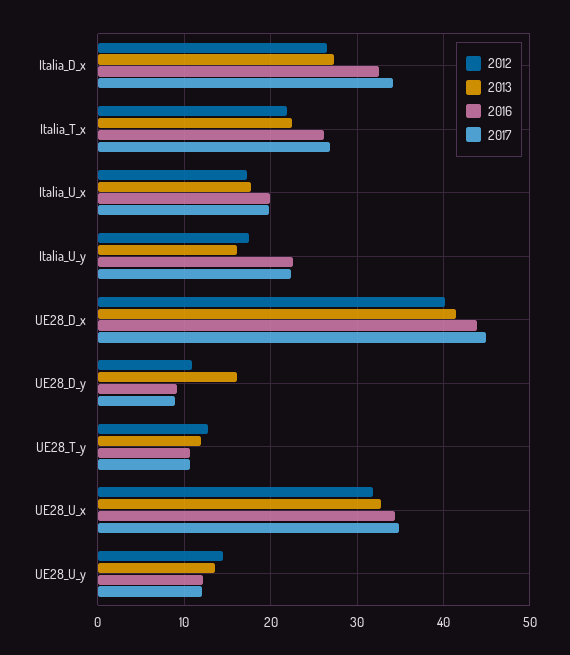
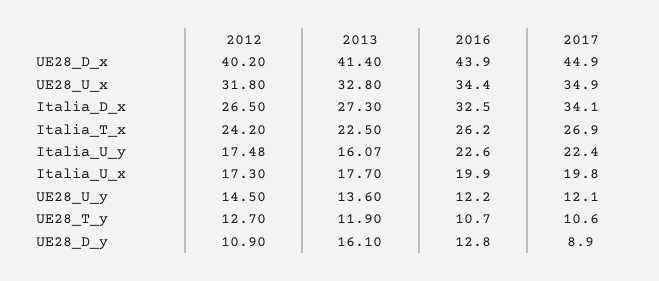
2012, Italia_T_x: 22 -> 24.2
2016, UE28_D_y: 9 -> 12.8

